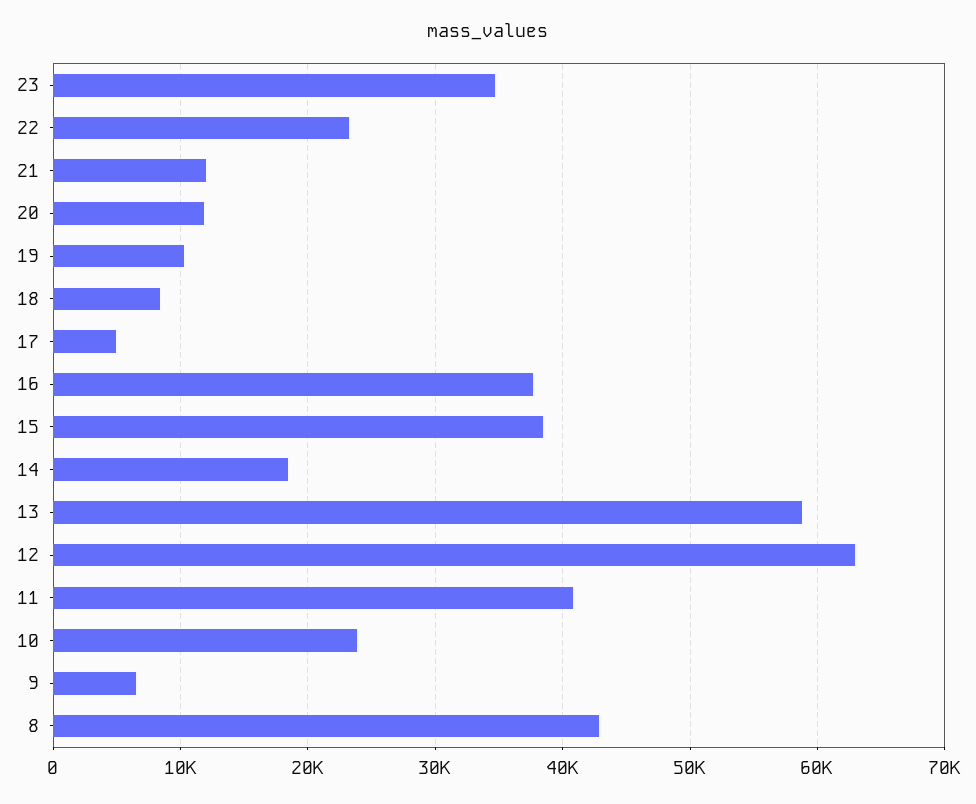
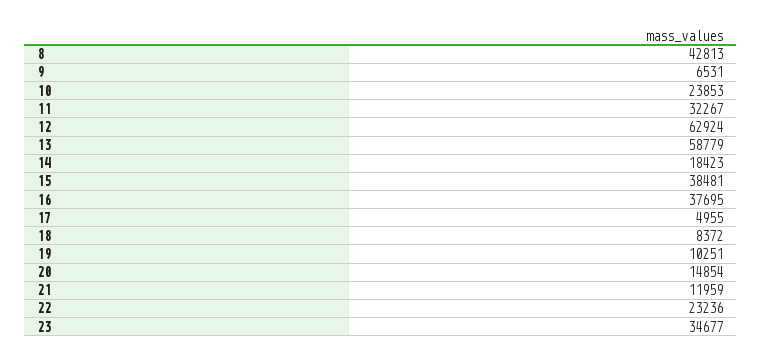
20: 12000 -> 14854
11: 41000 -> 32267

